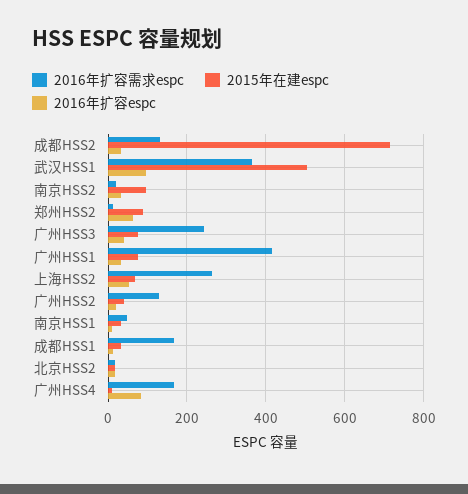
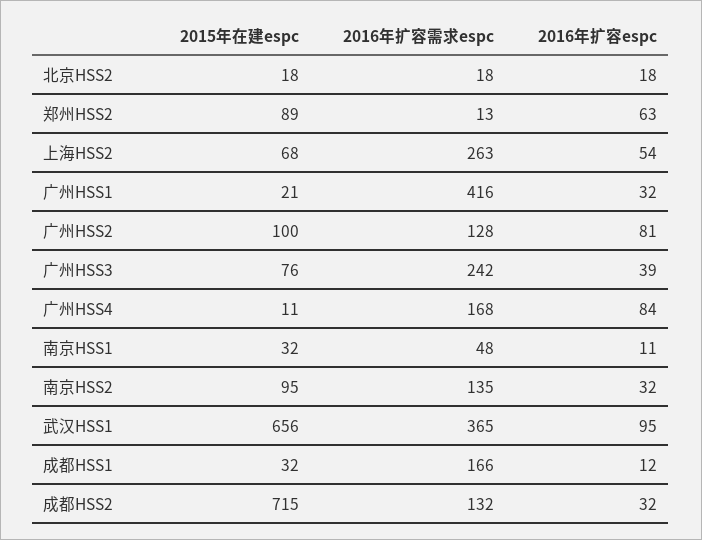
2015年在建espc, 武汉HSS1: 500 -> 656
2016年扩容需求espc, 南京HSS2: 20 -> 135
2015年在建espc, 广州HSS1: 80 -> 21
2015年在建espc, 广州HSS2: 40 -> 100
2016年扩容espc, 广州HSS2: 20 -> 81

